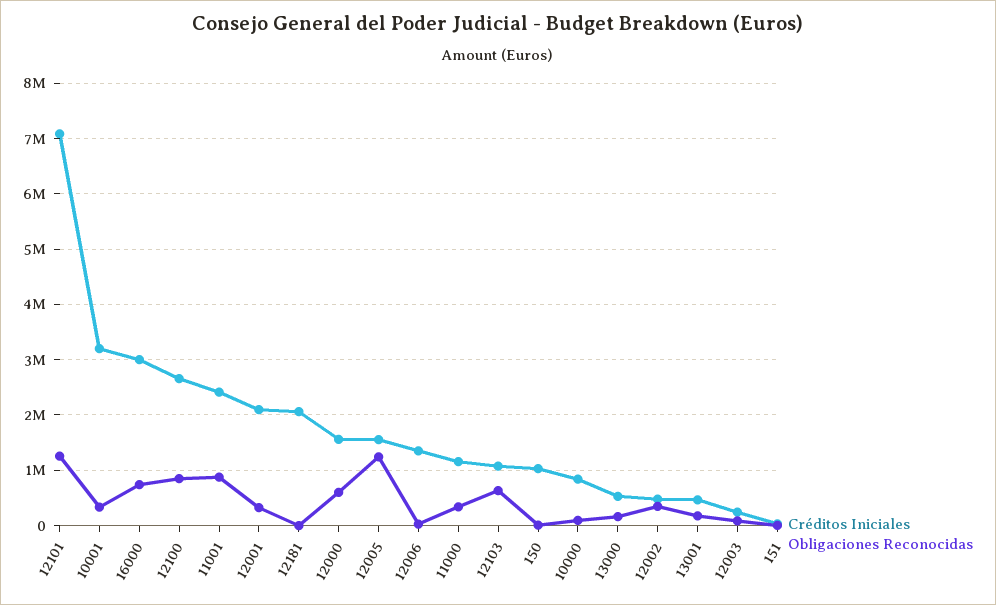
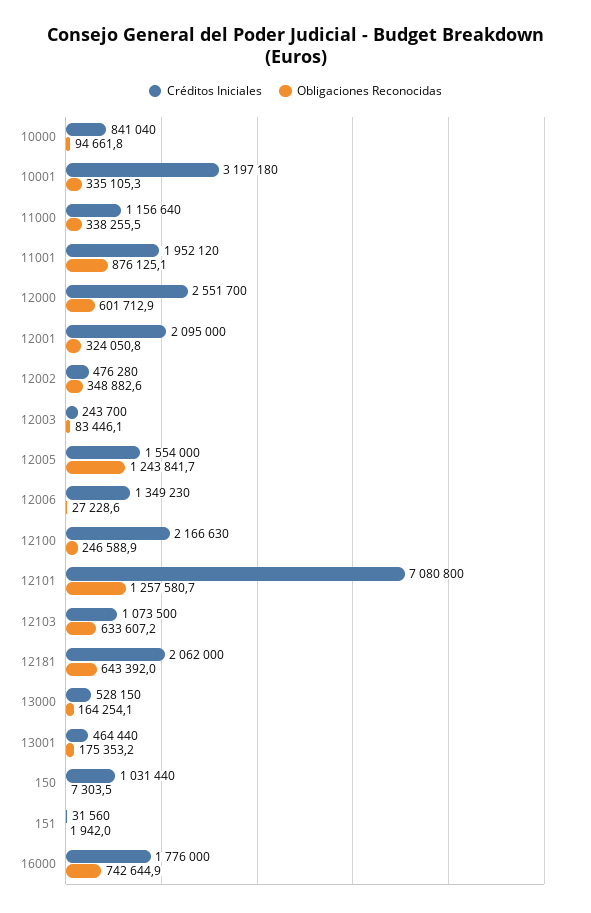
Créditos Iniciales, 16000: 3000000 -> 1776000
Créditos Iniciales, 12100: 2600000 -> 2166630
Obligaciones Reconocidas, 12100: 800000 -> 246588.9
Créditos Iniciales, 11001: 2400000 -> 1952120
Obligaciones Reconocidas, 12181: 0 -> 643392
Créditos Iniciales, 12000: 1600000 -> 2551700

